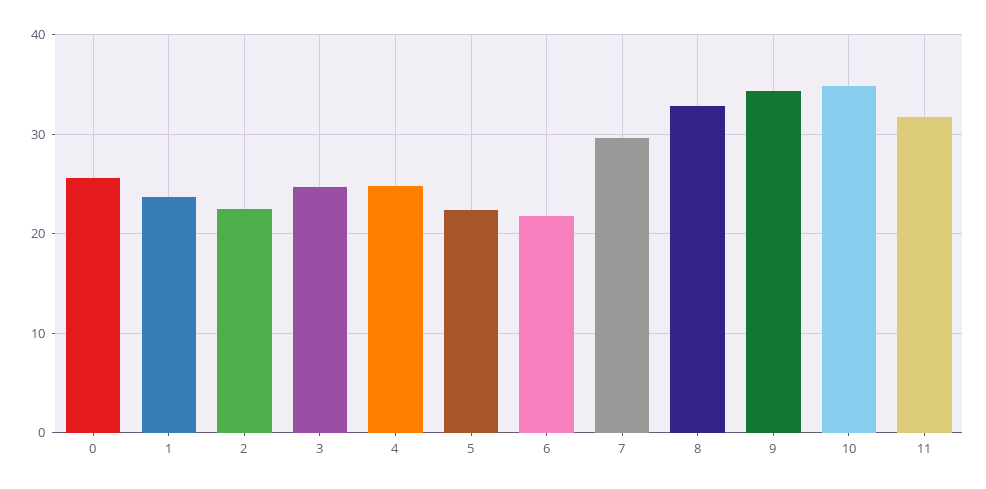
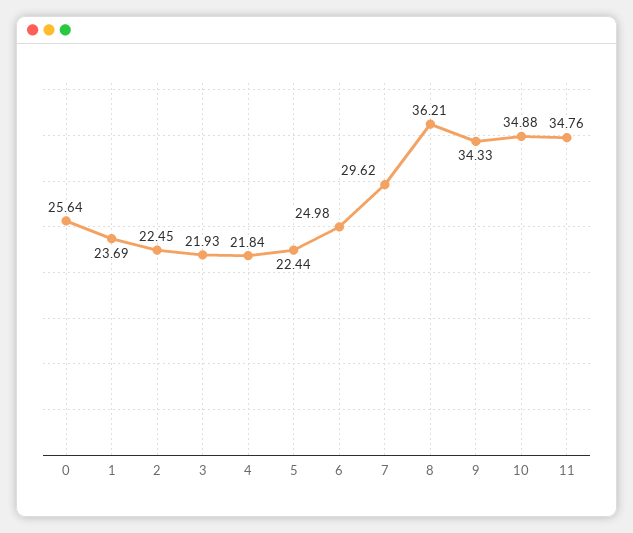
3: 25 -> 21.93
4: 25 -> 21.84
6: 22 -> 24.98
8: 33 -> 36.21
11: 32 -> 34.76

